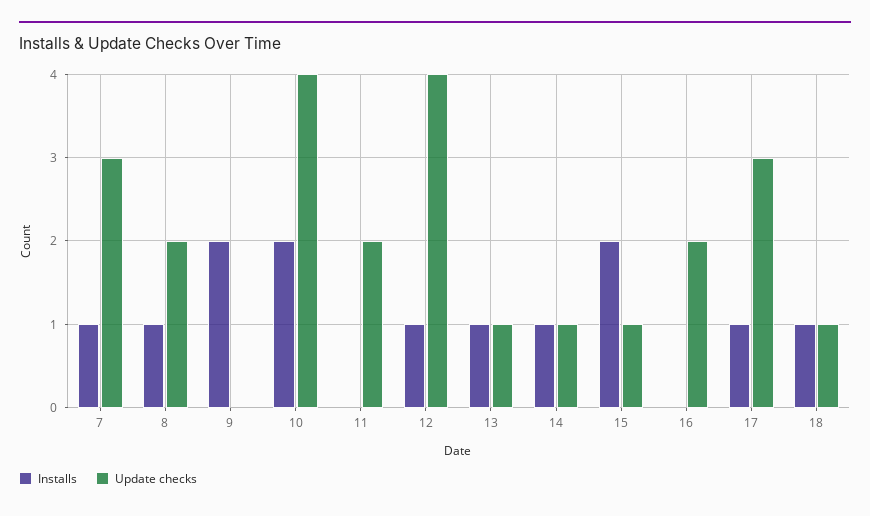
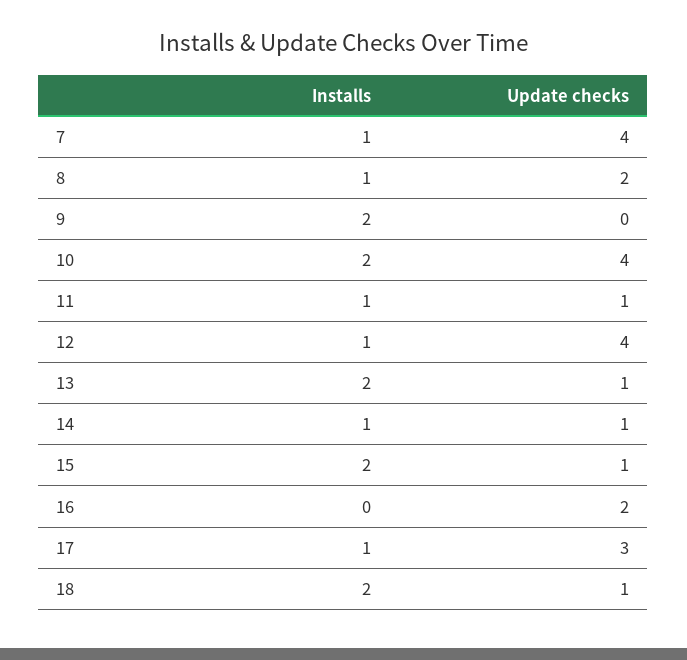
Update checks, 7: 3 -> 4
Installs, 11: 0 -> 1
Update checks, 11: 2 -> 1
Installs, 13: 1 -> 2
Installs, 18: 1 -> 2

